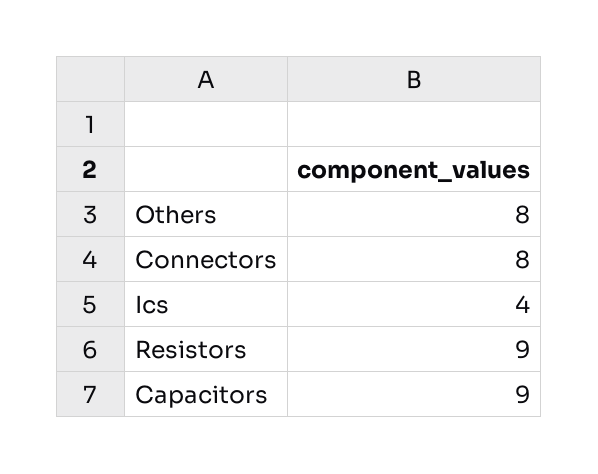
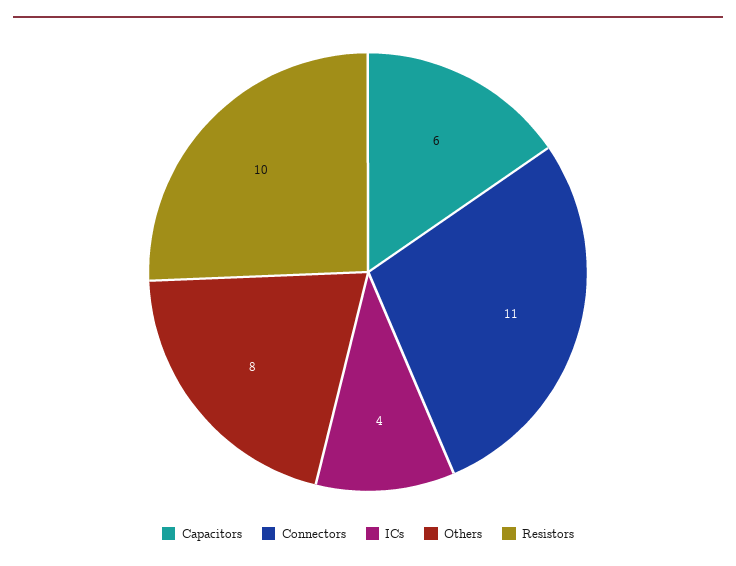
Connectors: 8 -> 11
Resistors: 9 -> 10
Capacitors: 9 -> 6

